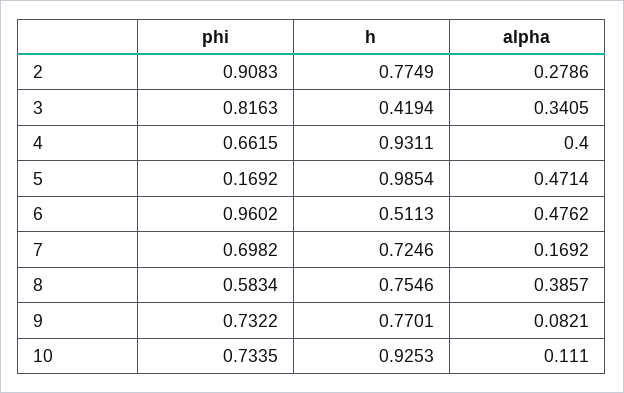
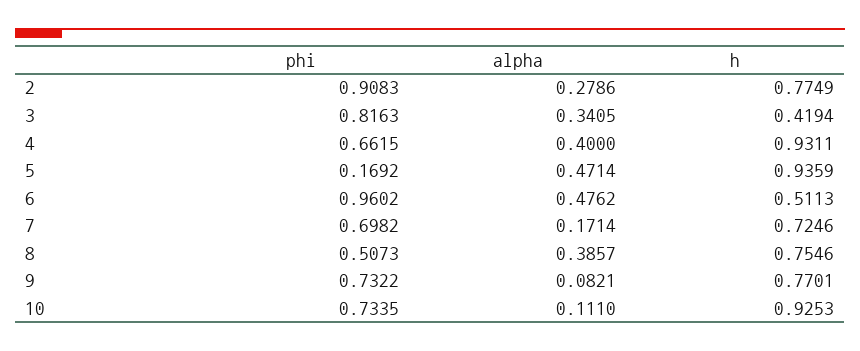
h, 5: 0.9854 -> 0.9359
alpha, 7: 0.1692 -> 0.1714
phi, 8: 0.5834 -> 0.5073

